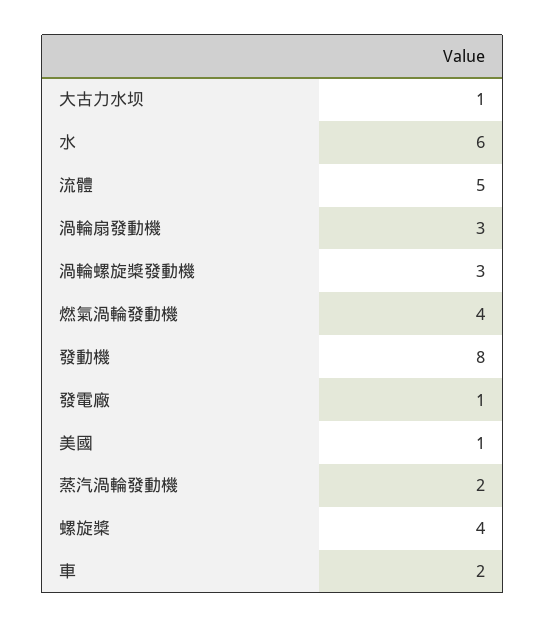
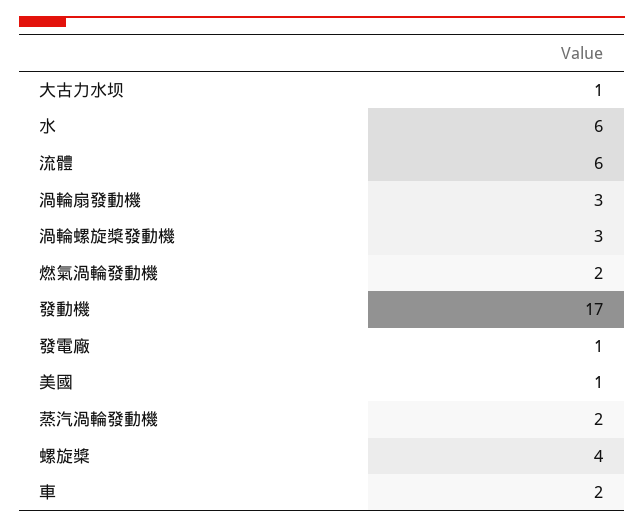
流體: 5 -> 6
燃氣渦輪發動機: 4 -> 2
發動機: 8 -> 17

